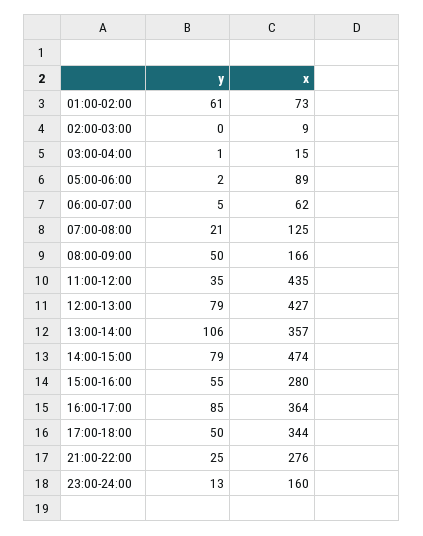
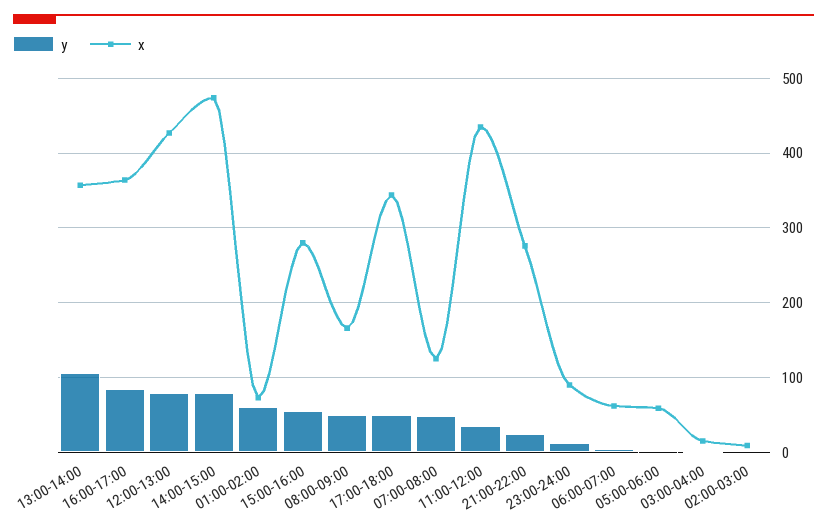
x, 05:00-06:00: 89 -> 60
y, 07:00-08:00: 21 -> 50
x, 23:00-24:00: 160 -> 90

